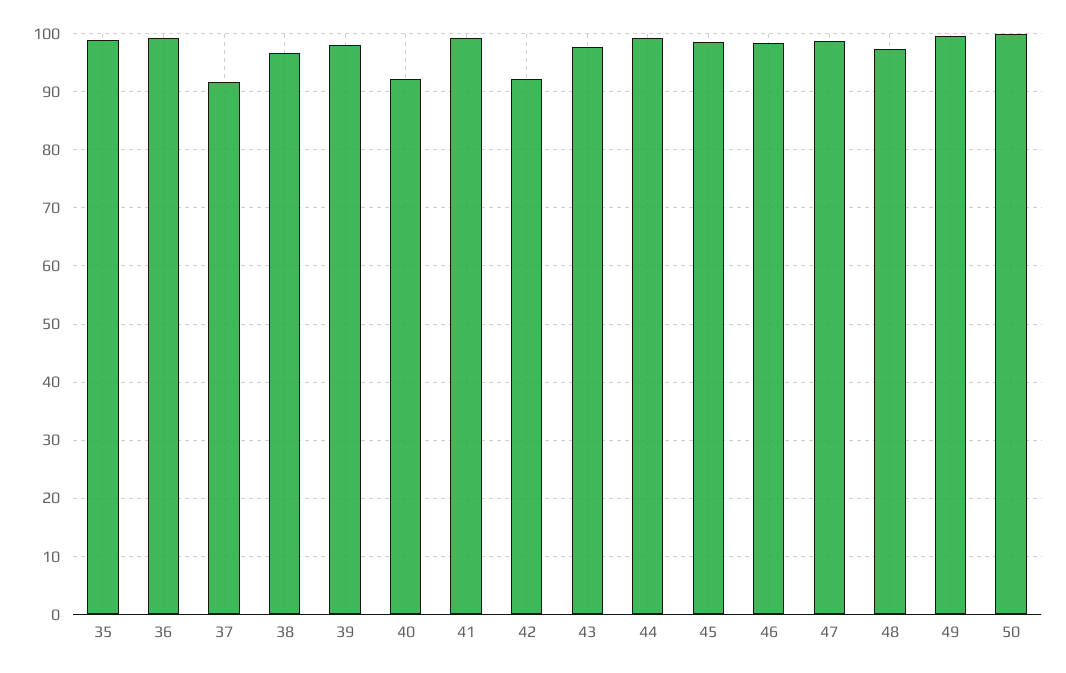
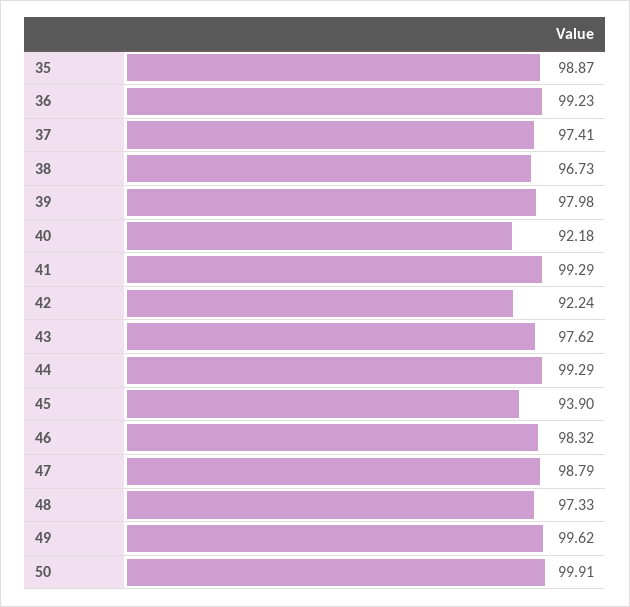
37: 92 -> 97.41
45: 98 -> 93.9

